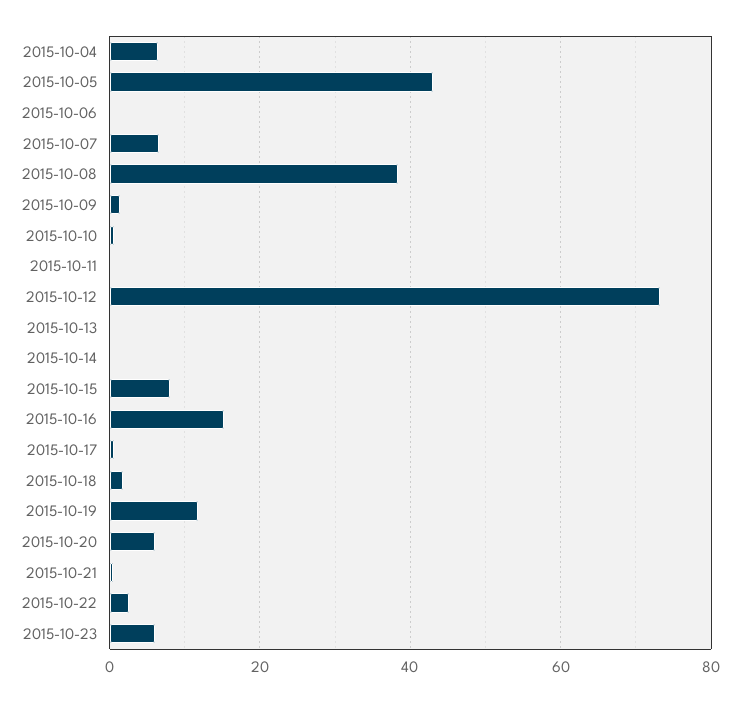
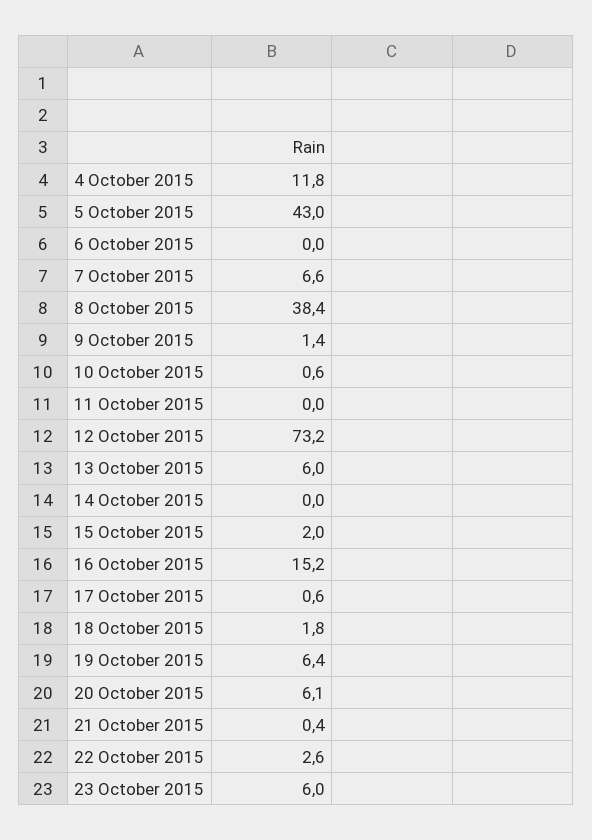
2015-10-04: 6 -> 11.8
2015-10-13: 0 -> 6
2015-10-15: 8 -> 2
2015-10-19: 12 -> 6.4

